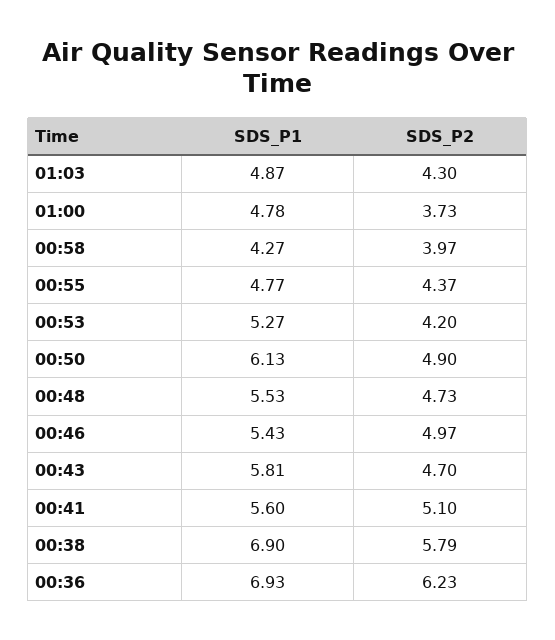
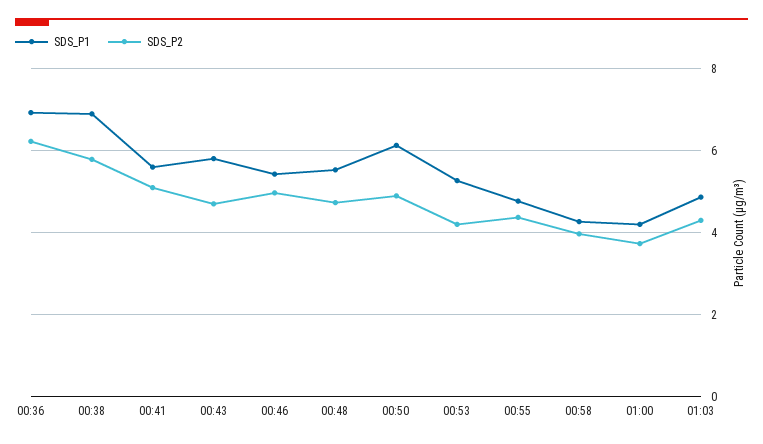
SDS_P1, 01:00: 4.78 -> 4.2

